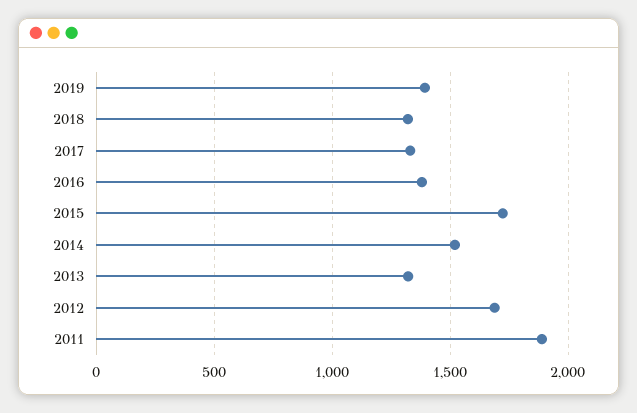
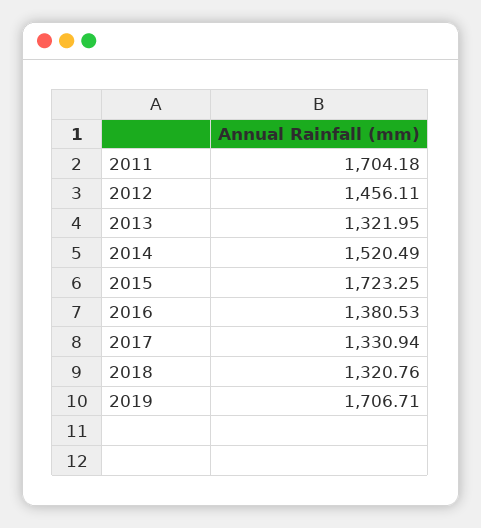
2019: 1400 -> 1706.71
2012: 1700 -> 1456.11
2011: 1900 -> 1704.18

